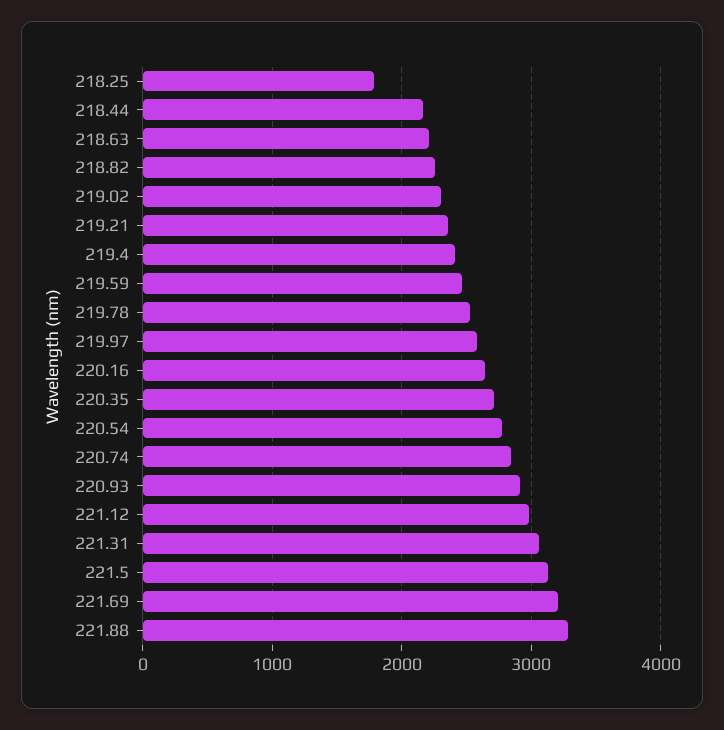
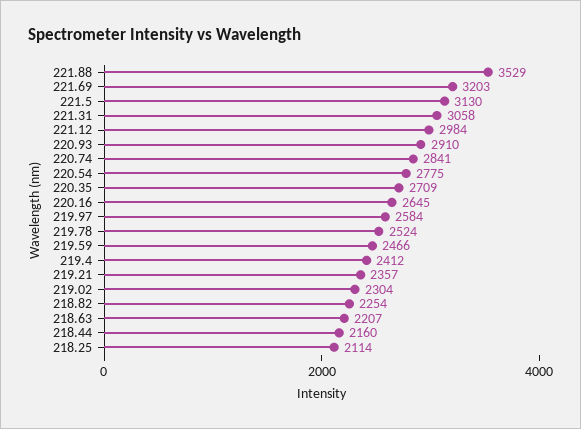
218.25: 1800 -> 2114
221.88: 3300 -> 3529

